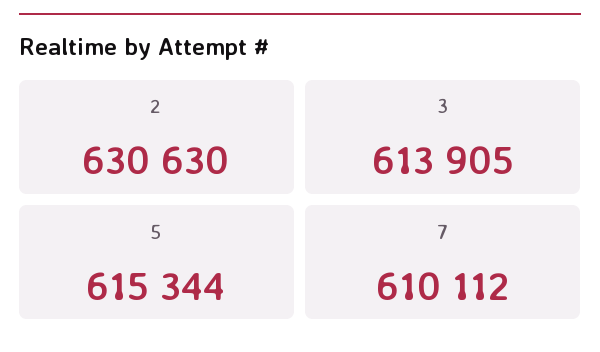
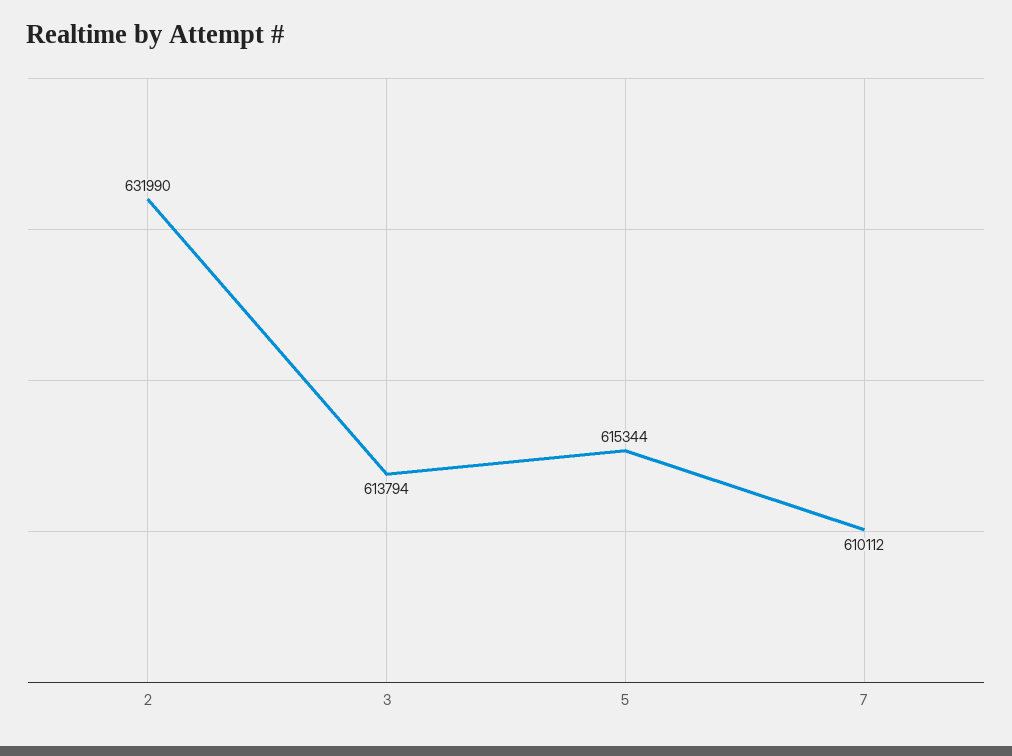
2: 630630 -> 631990
3: 613905 -> 613794

